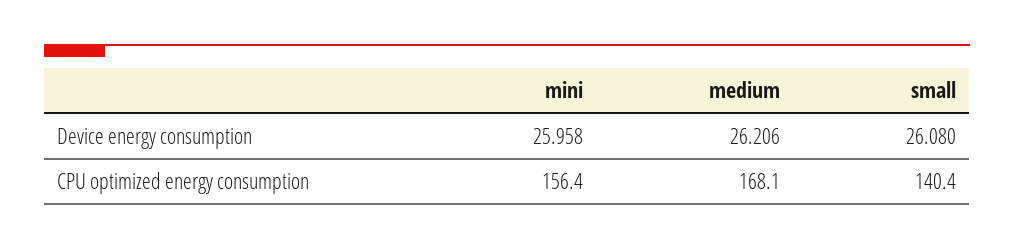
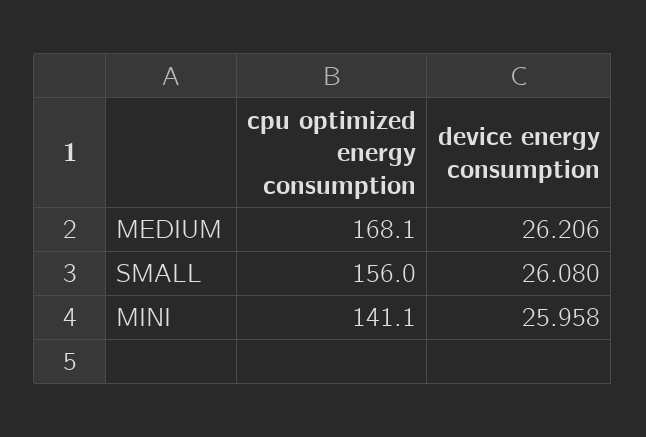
mini, CPU optimized energy consumption: 156.4 -> 141.1
small, CPU optimized energy consumption: 140.4 -> 156

